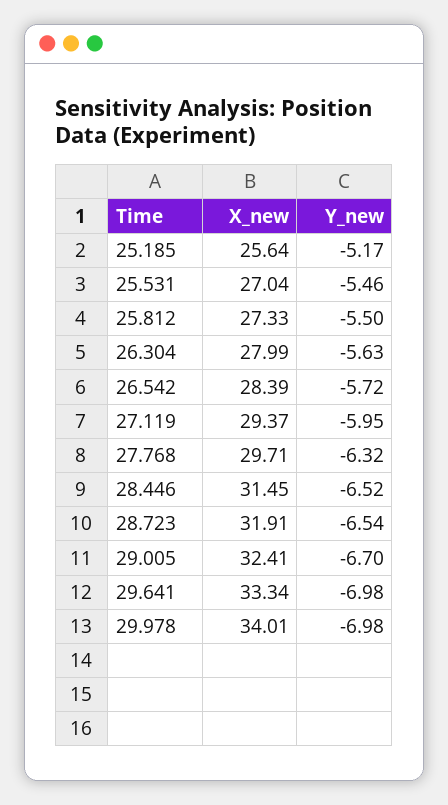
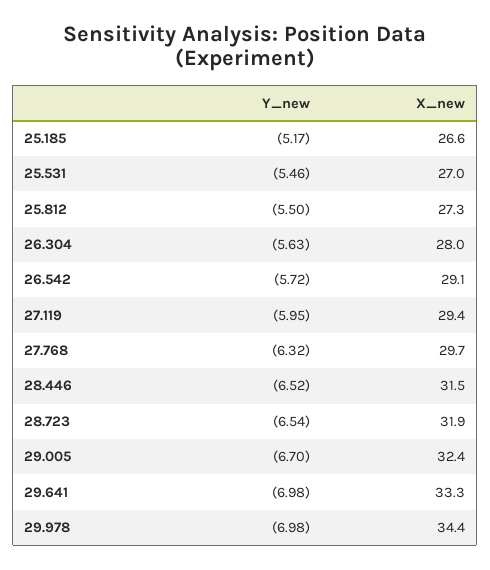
X_new, 25.185: 25.64 -> 26.6
X_new, 26.542: 28.39 -> 29.1
X_new, 29.978: 34.01 -> 34.4

